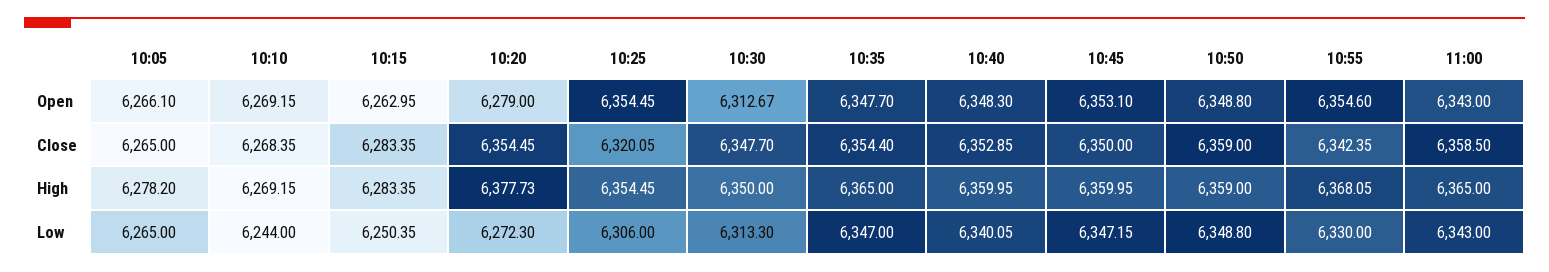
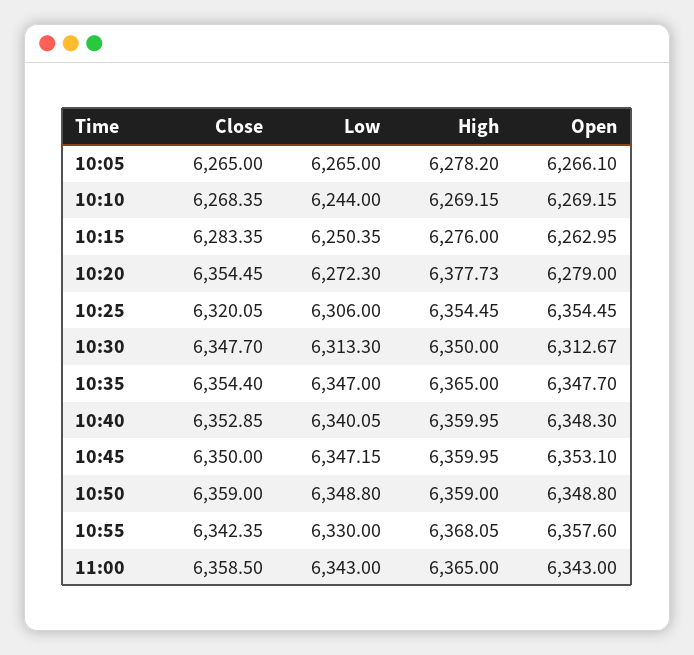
10:55, Open: 6354.6 -> 6357.6
10:15, High: 6283.35 -> 6276

